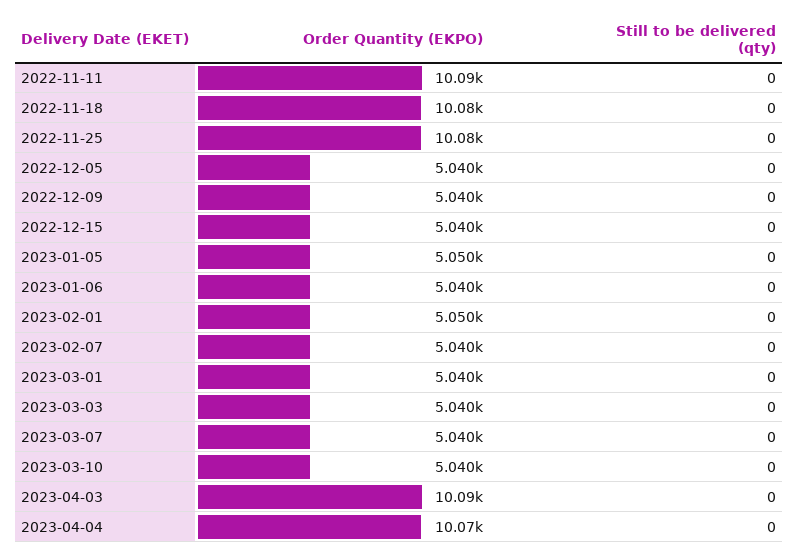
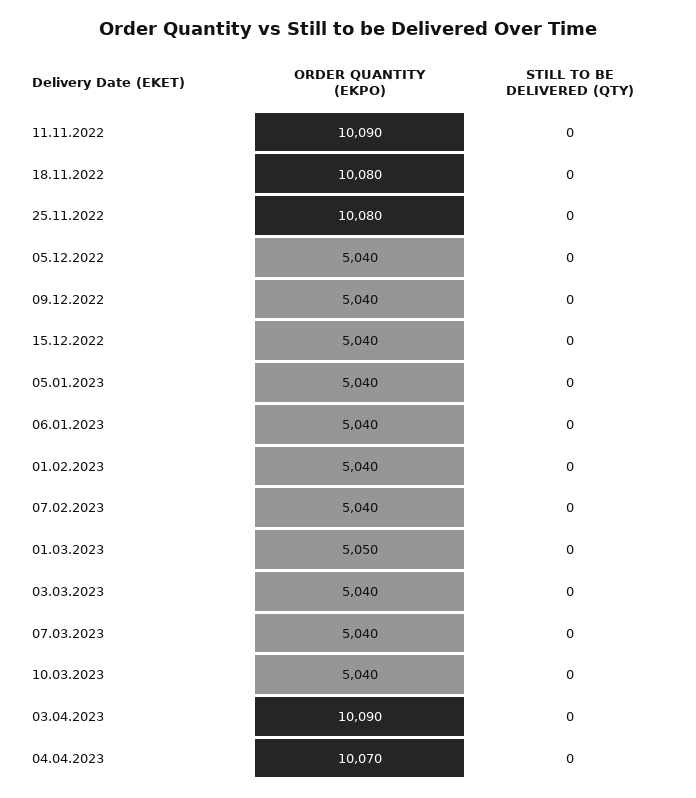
Order Quantity (EKPO), 2023-01-05: 5050 -> 5040
Order Quantity (EKPO), 2023-02-01: 5050 -> 5040
Order Quantity (EKPO), 2023-03-01: 5040 -> 5050

